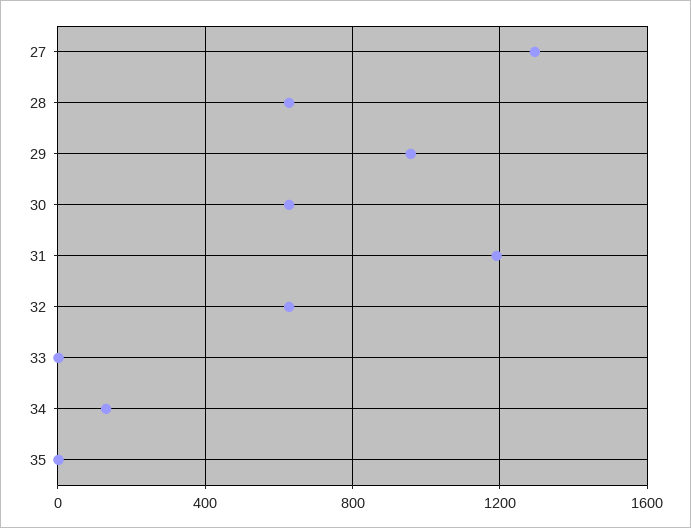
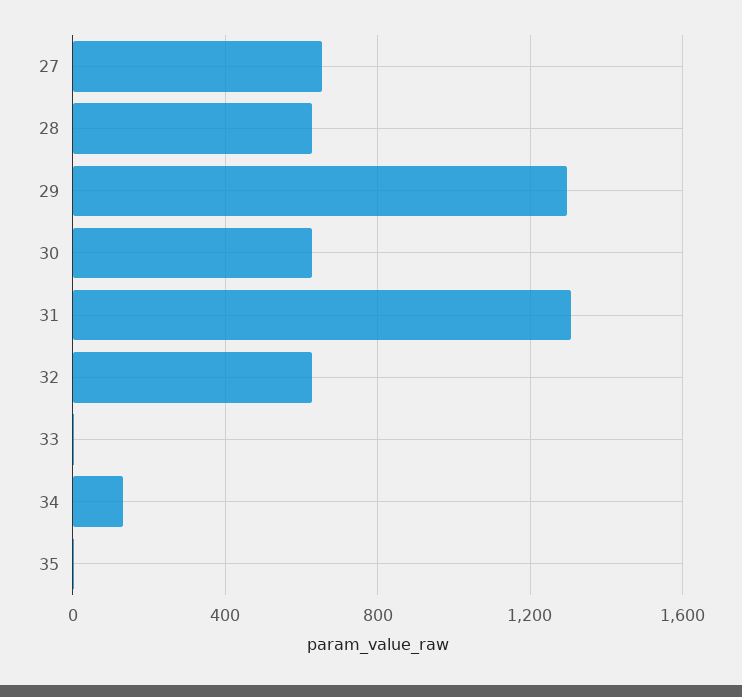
27: 1300 -> 650
29: 950 -> 1300
31: 1200 -> 1300

